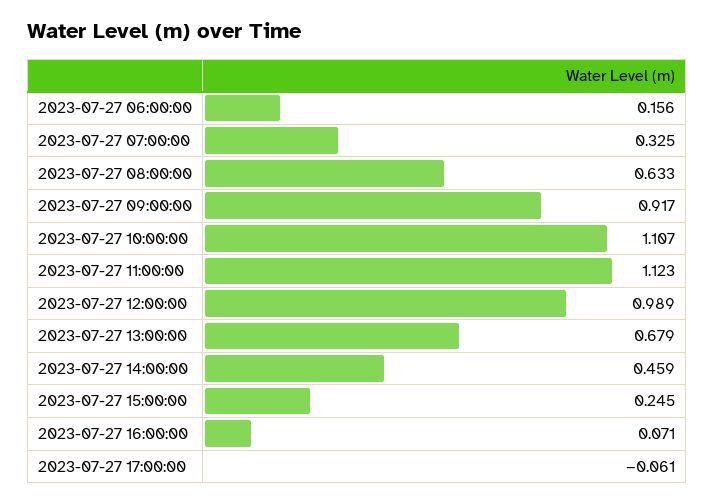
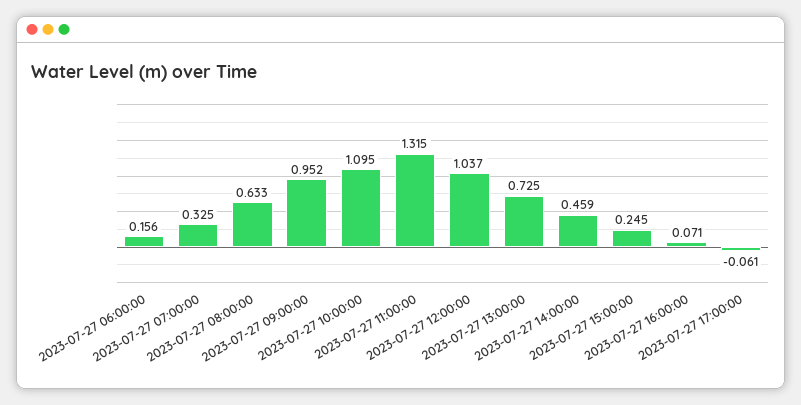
2023-07-27 09:00:00: 0.917 -> 0.952
2023-07-27 10:00:00: 1.107 -> 1.095
2023-07-27 11:00:00: 1.123 -> 1.315
2023-07-27 12:00:00: 0.989 -> 1.037
2023-07-27 13:00:00: 0.679 -> 0.725

